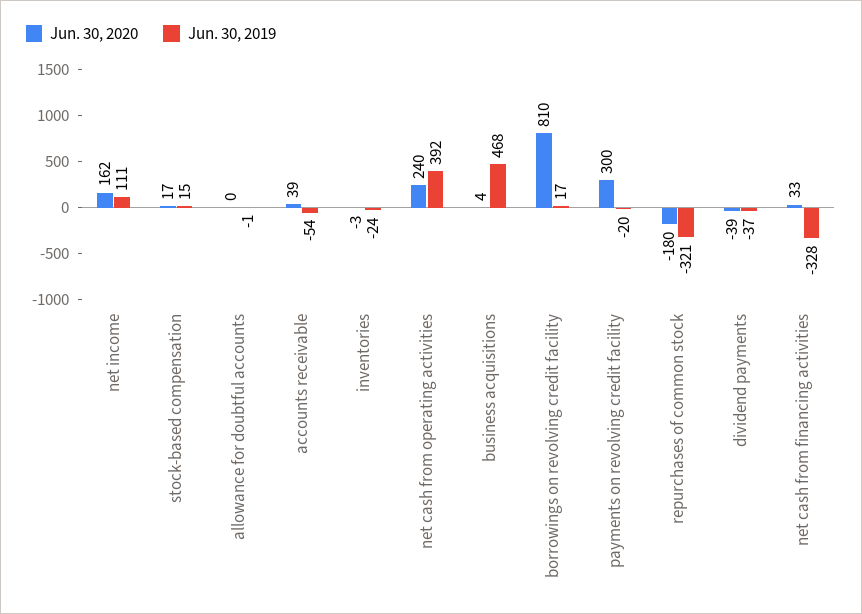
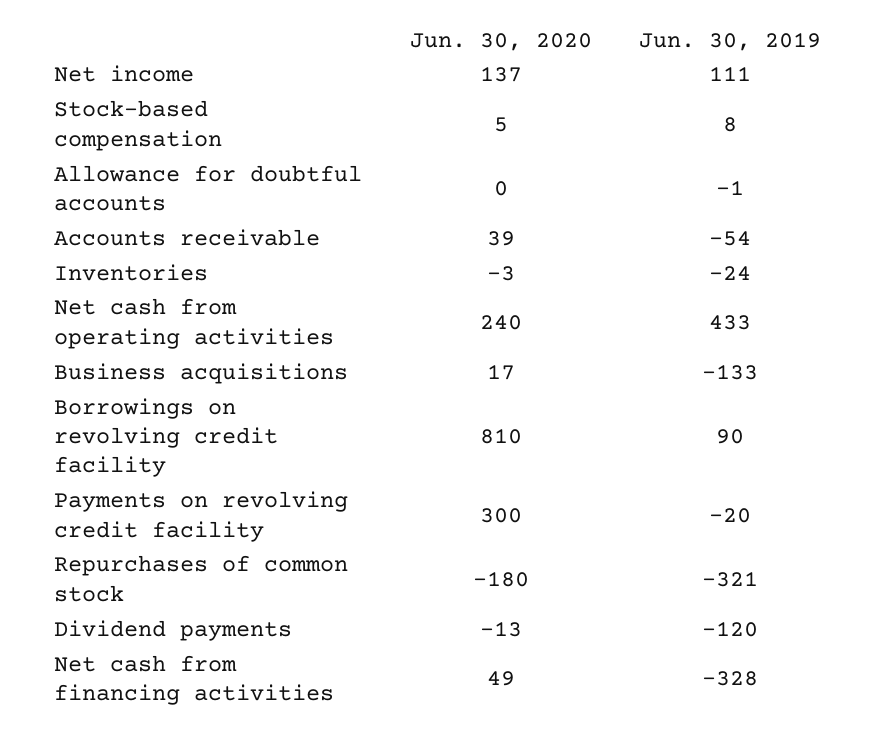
Jun. 30, 2020, net income: 162 -> 137
Jun. 30, 2020, stock-based compensation: 17 -> 5
Jun. 30, 2019, stock-based compensation: 15 -> 8
Jun. 30, 2019, net cash from operating activities: 392 -> 433
Jun. 30, 2020, business acquisitions: 4 -> 17
Jun. 30, 2019, business acquisitions: 468 -> -133
Jun. 30, 2019, borrowings on revolving credit facility: 17 -> 90
Jun. 30, 2020, dividend payments: -39 -> -13
Jun. 30, 2019, dividend payments: -37 -> -120
Jun. 30, 2020, net cash from financing activities: 33 -> 49

